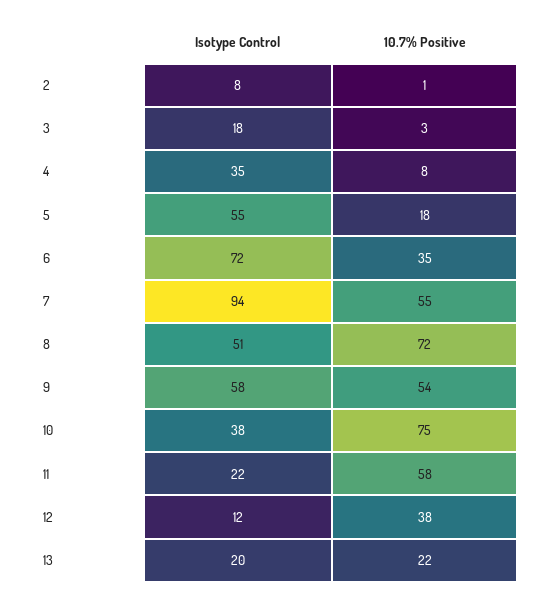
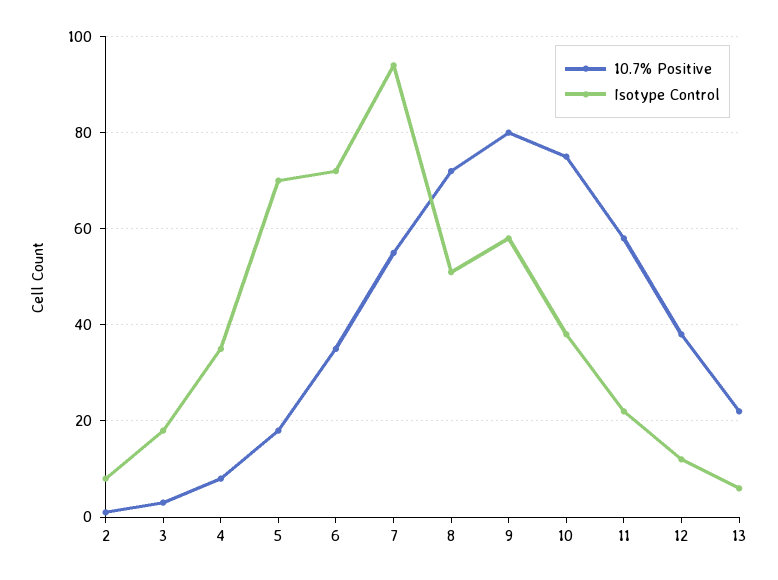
Isotype Control, 5: 55 -> 70
10.7% Positive, 9: 54 -> 80
Isotype Control, 13: 20 -> 5

